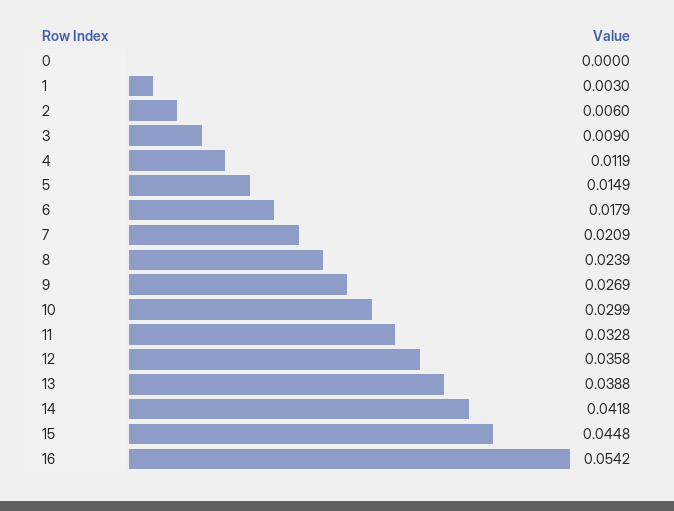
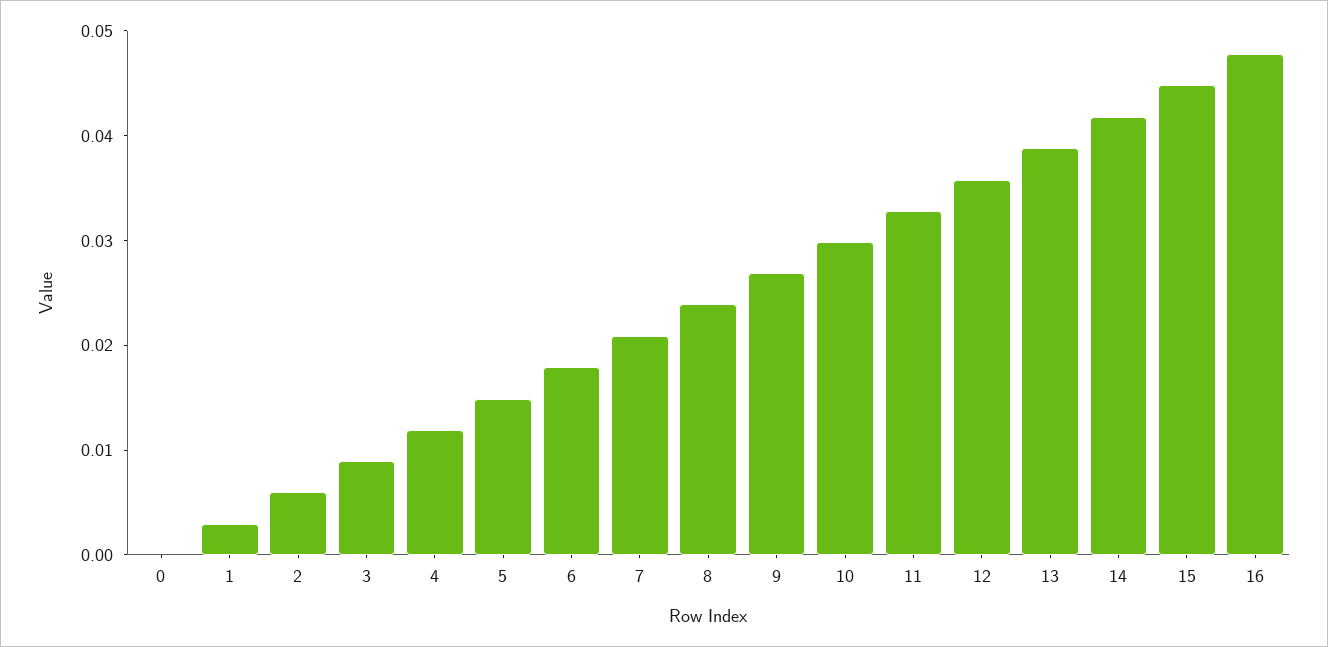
16: 0.0542 -> 0.048

